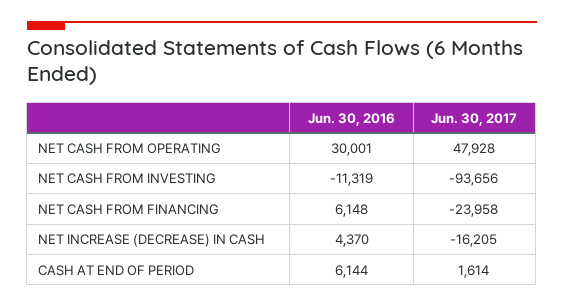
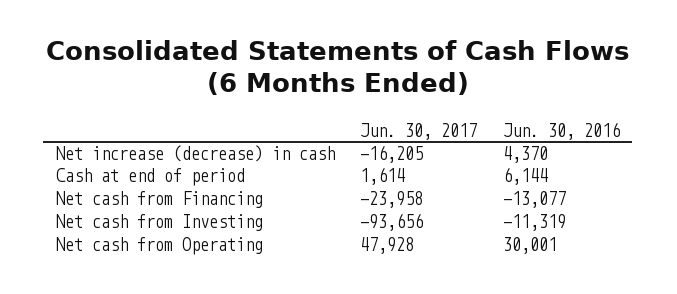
Jun. 30, 2016, NET CASH FROM FINANCING: 6148 -> -13077

